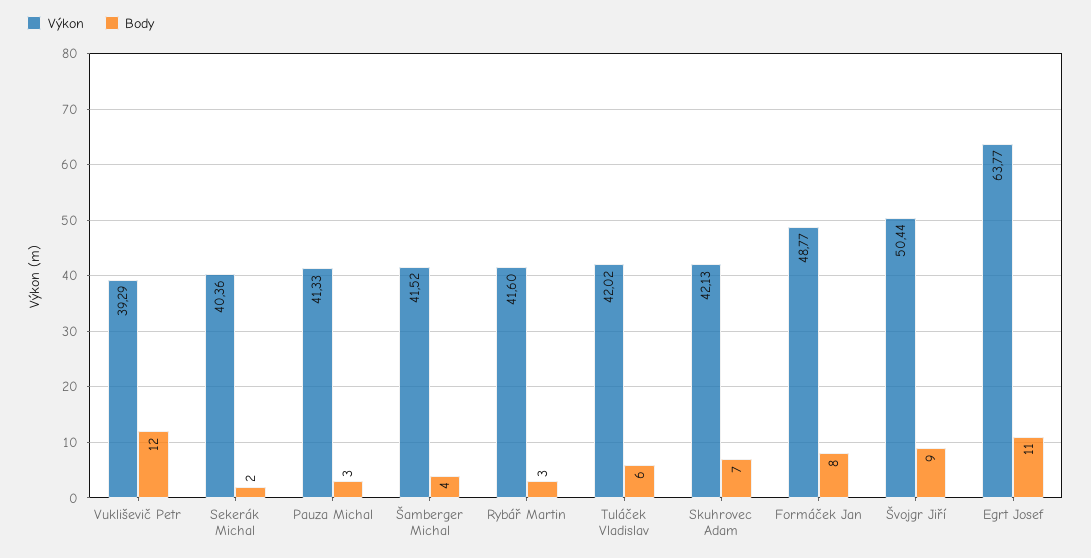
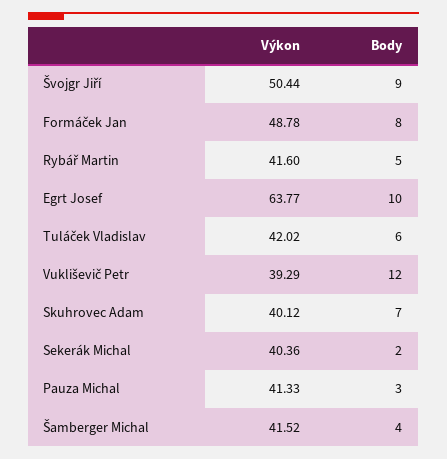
Body, Rybář Martin: 3 -> 5
Výkon, Skuhrovec Adam: 42.13 -> 40.12
Výkon, Formáček Jan: 48.77 -> 48.78
Body, Egrt Josef: 11 -> 10

